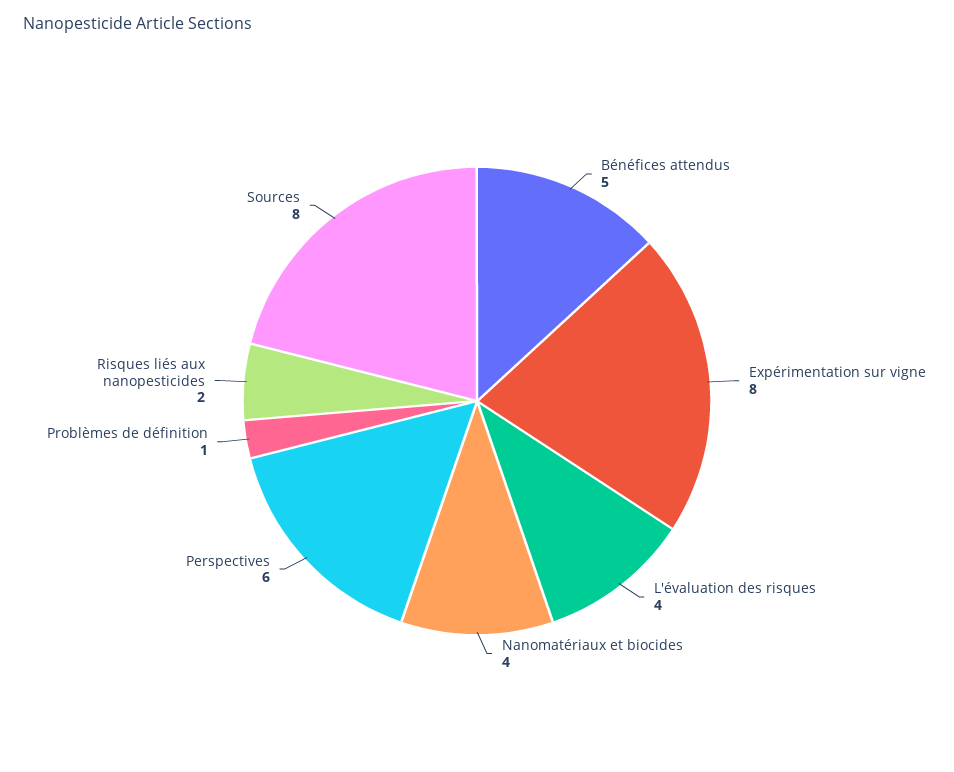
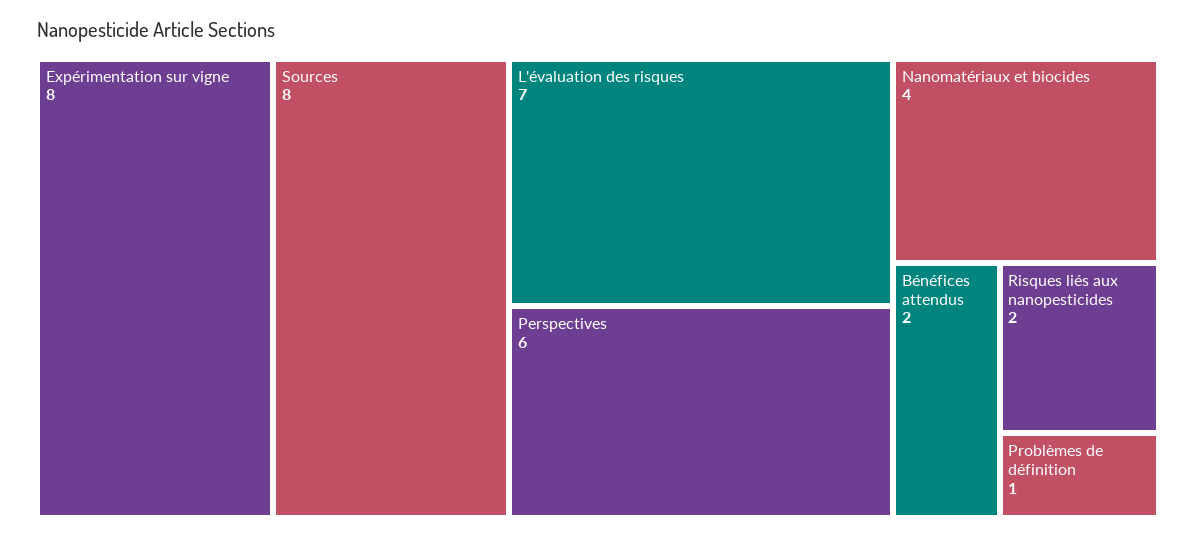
Bénéfices attendus: 5 -> 2
L'évaluation des risques: 4 -> 7

